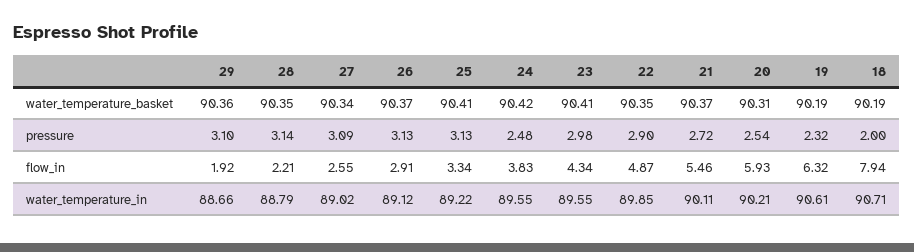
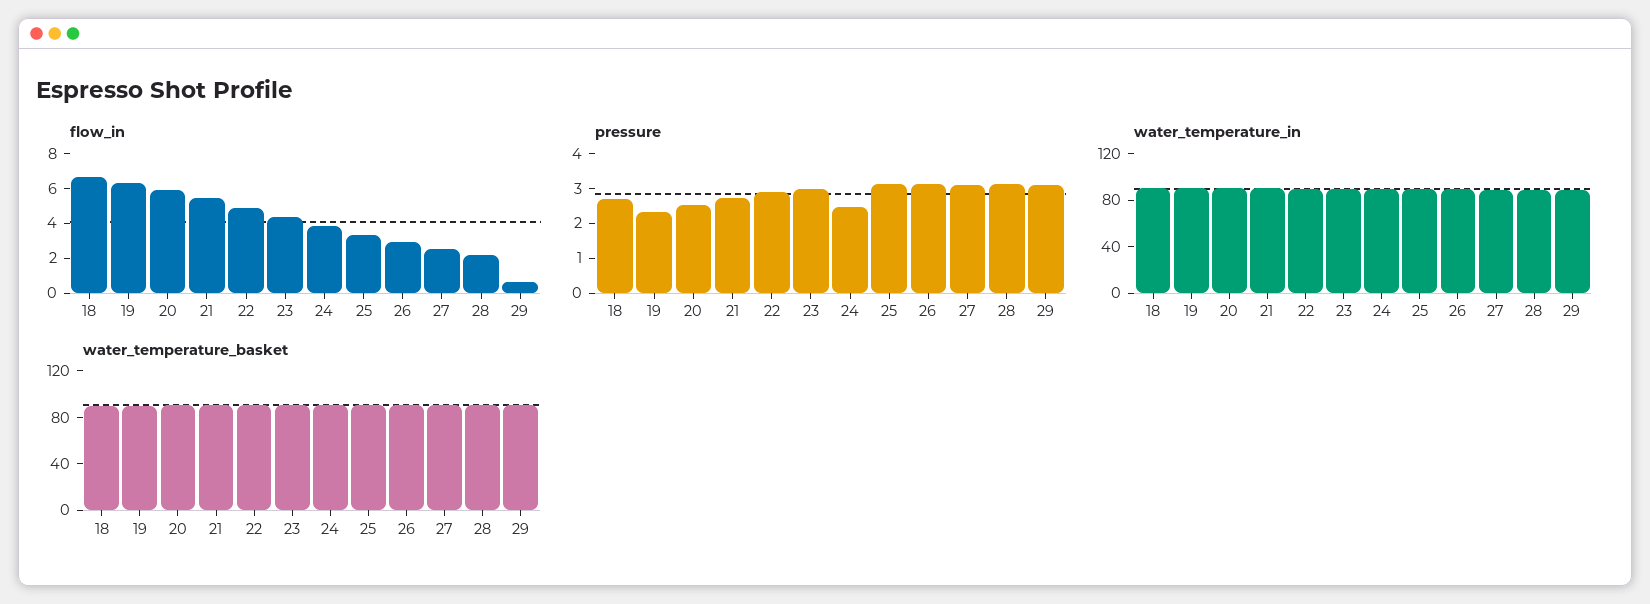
pressure, 18: 2 -> 2.75
flow_in, 29: 1.92 -> 0.5
flow_in, 18: 7.94 -> 6.5

